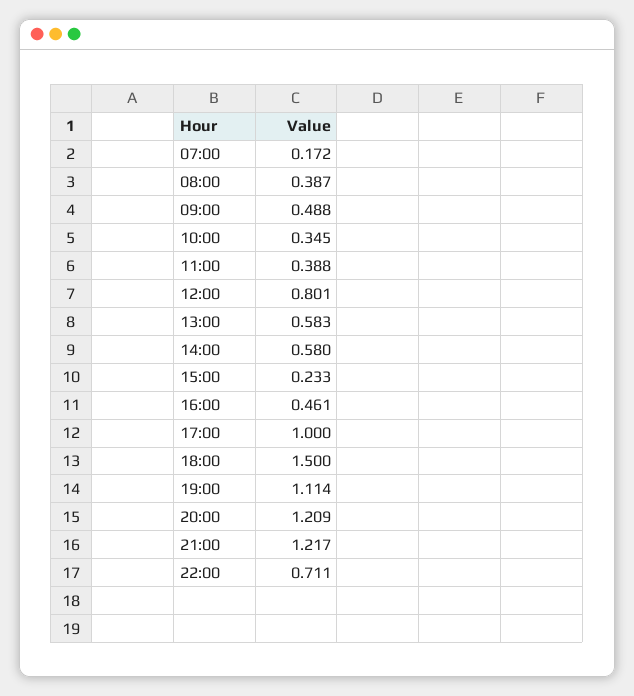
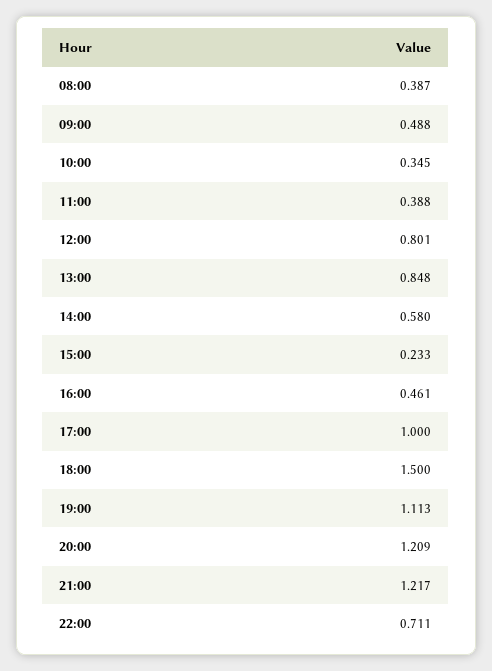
07:00: 0.172 -> none
13:00: 0.583 -> 0.848
19:00: 1.114 -> 1.113

